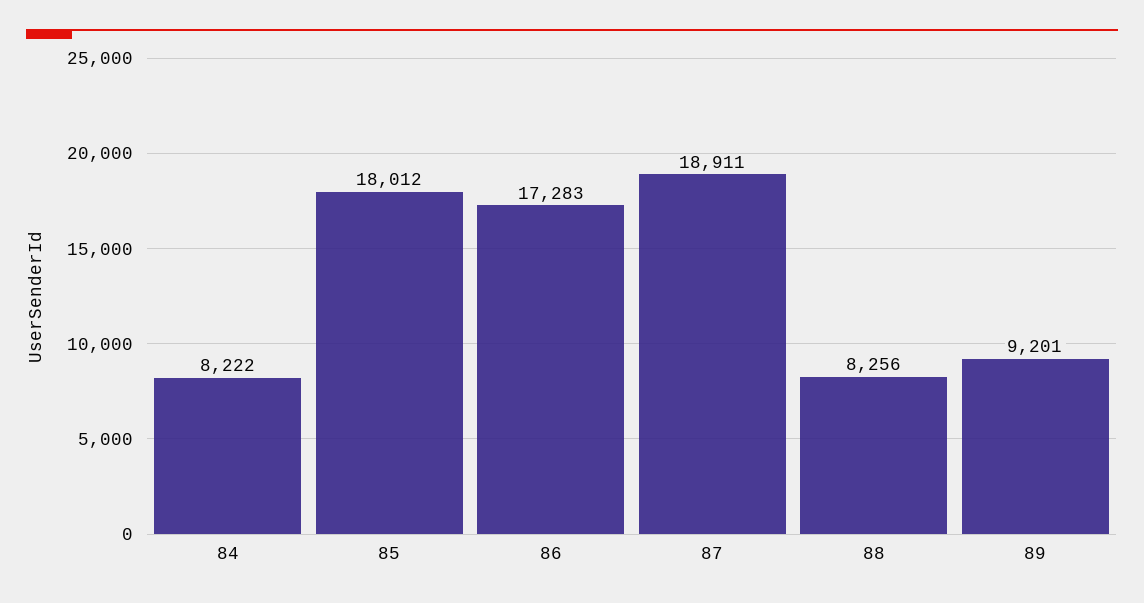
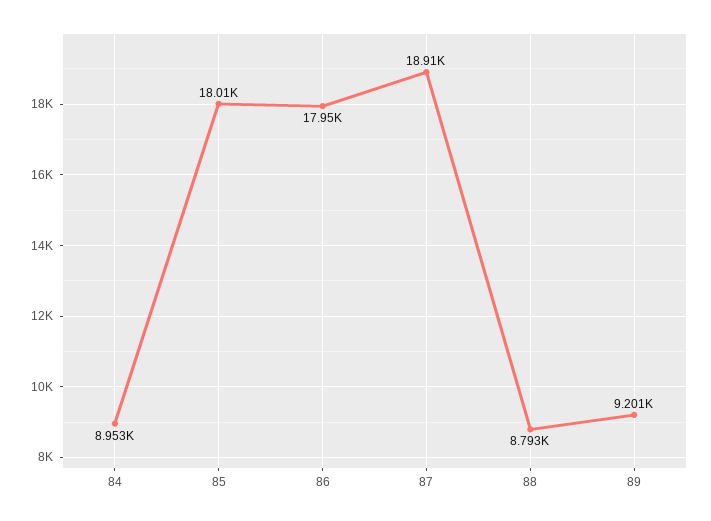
84: 8222 -> 8953
86: 17283 -> 17950
88: 8256 -> 8793

